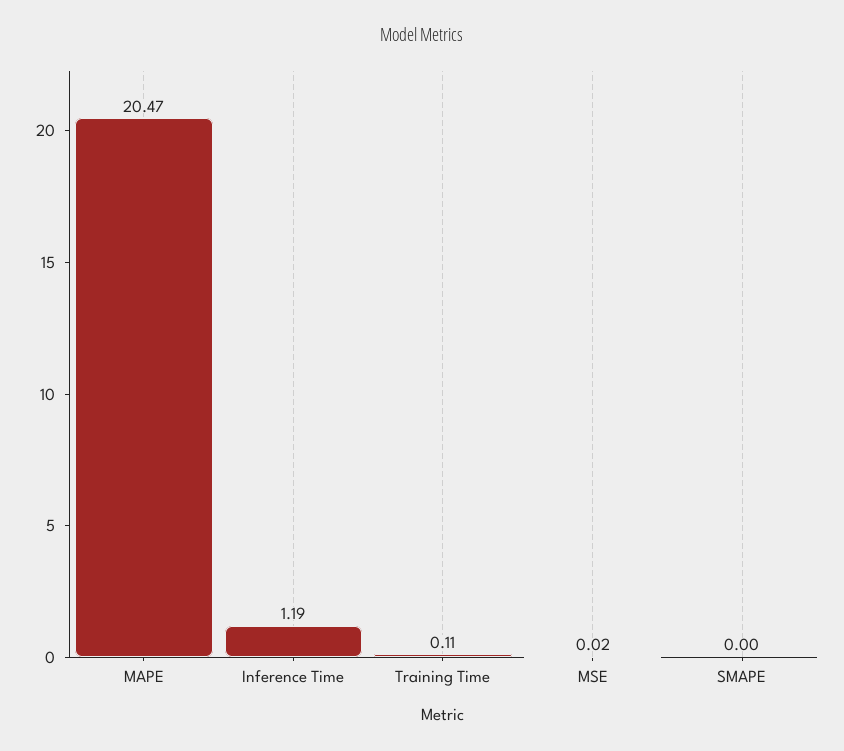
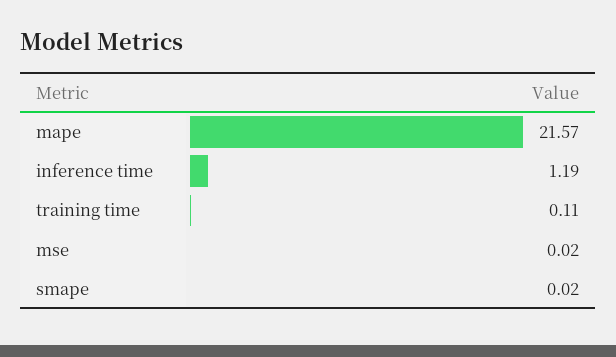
MAPE: 20.47 -> 21.57
SMAPE: 0 -> 0.02

